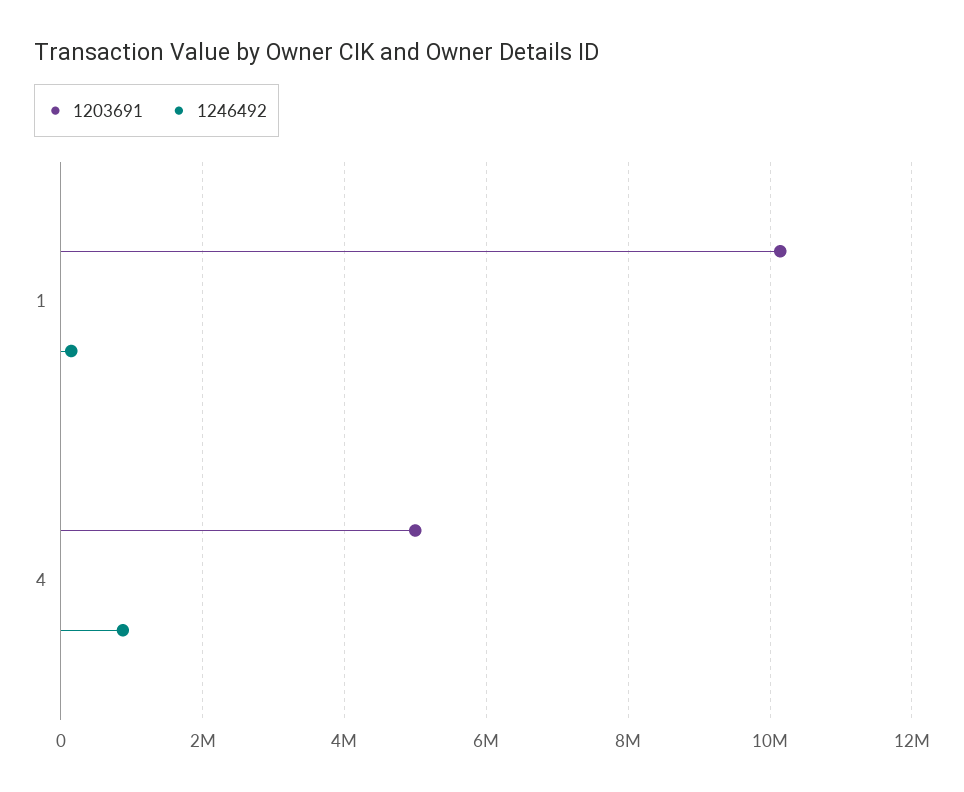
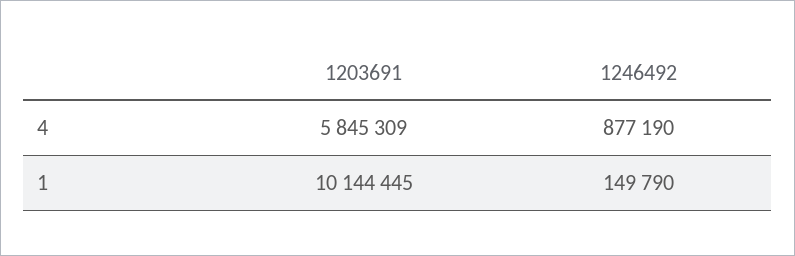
1203691, 4: 5000000 -> 5845309

